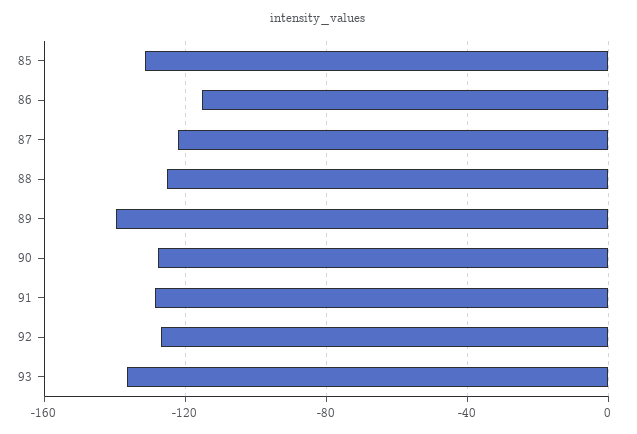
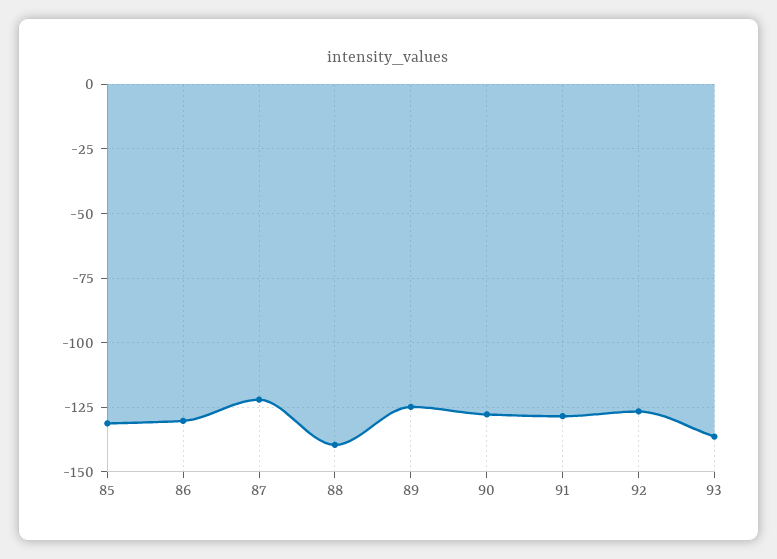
86: -115 -> -130
88: -125 -> -140
89: -140 -> -125

